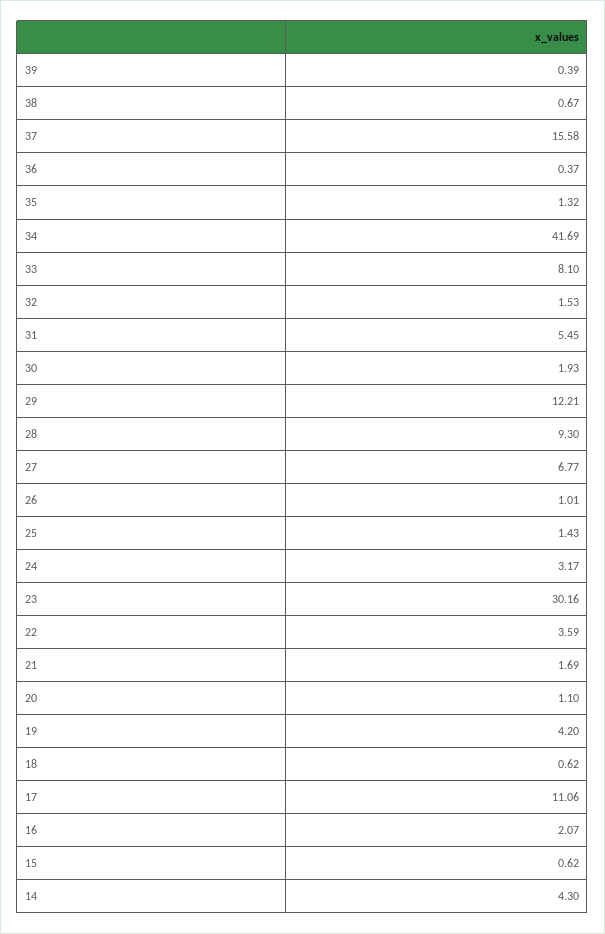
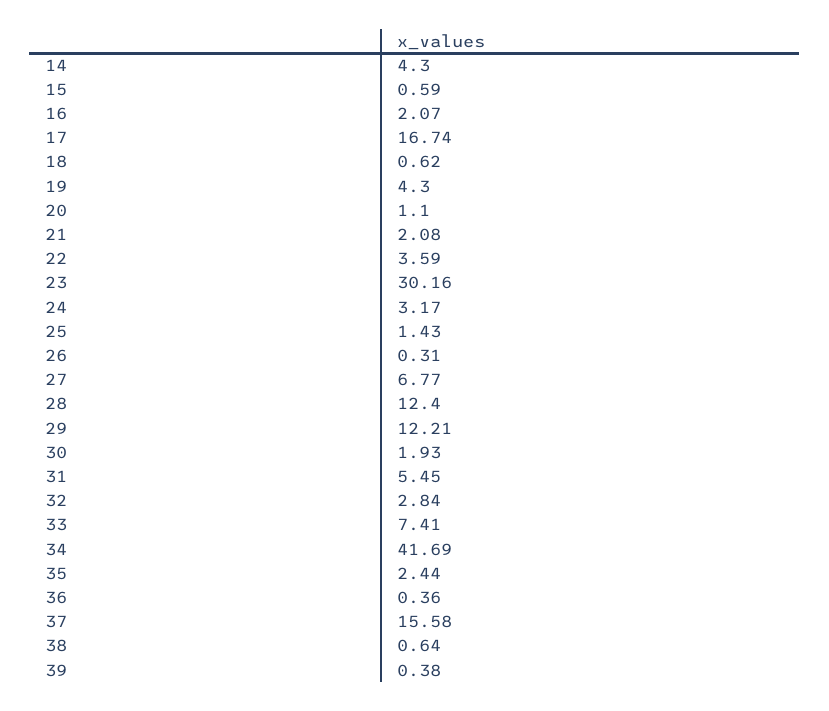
39: 0.39 -> 0.38
38: 0.67 -> 0.64
36: 0.37 -> 0.36
35: 1.32 -> 2.44
33: 8.1 -> 7.41
32: 1.53 -> 2.84
28: 9.3 -> 12.4
26: 1.01 -> 0.31
21: 1.69 -> 2.08
19: 4.2 -> 4.3
17: 11.06 -> 16.74
15: 0.62 -> 0.59

